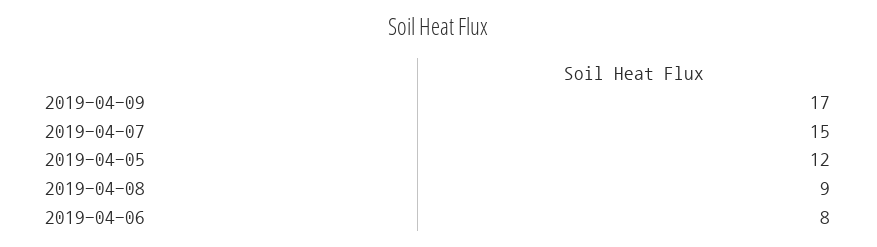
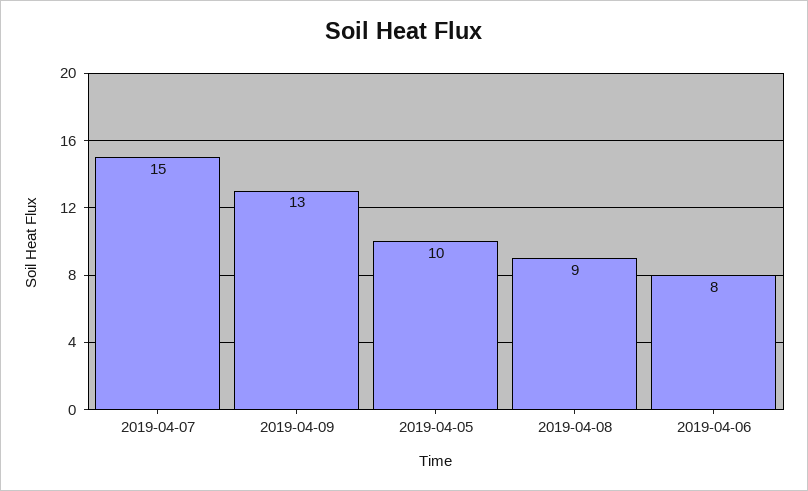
2019-04-09: 17 -> 13
2019-04-05: 12 -> 10

